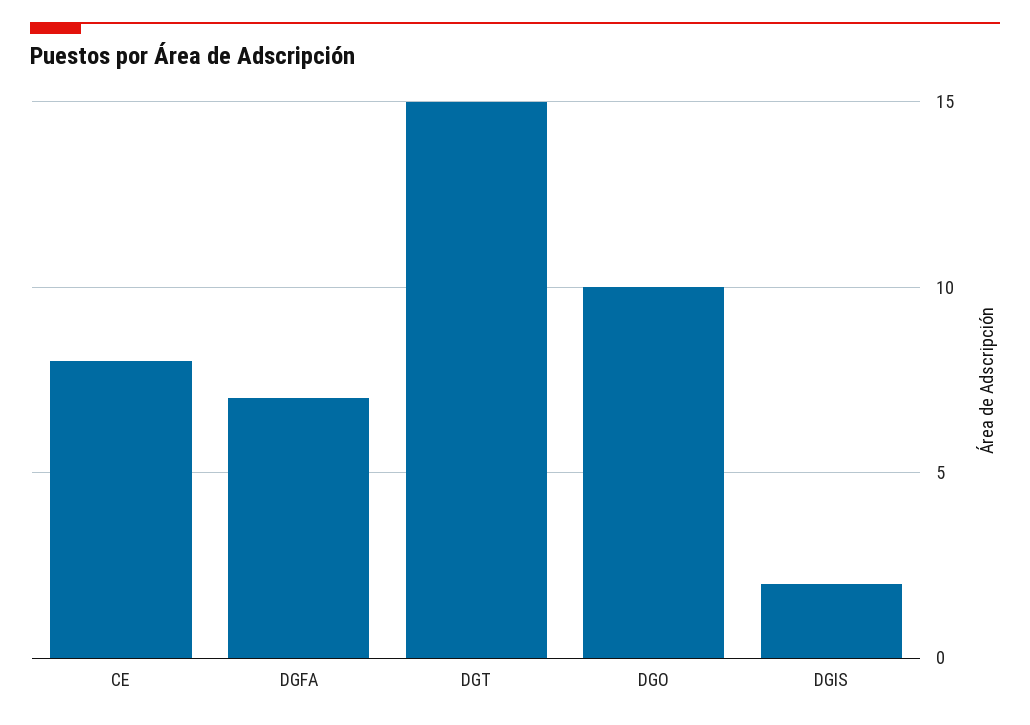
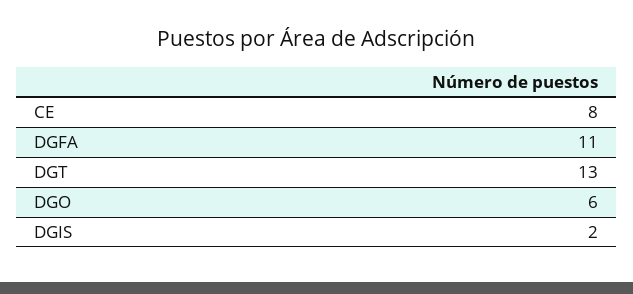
DGFA: 7 -> 11
DGT: 15 -> 13
DGO: 10 -> 6

